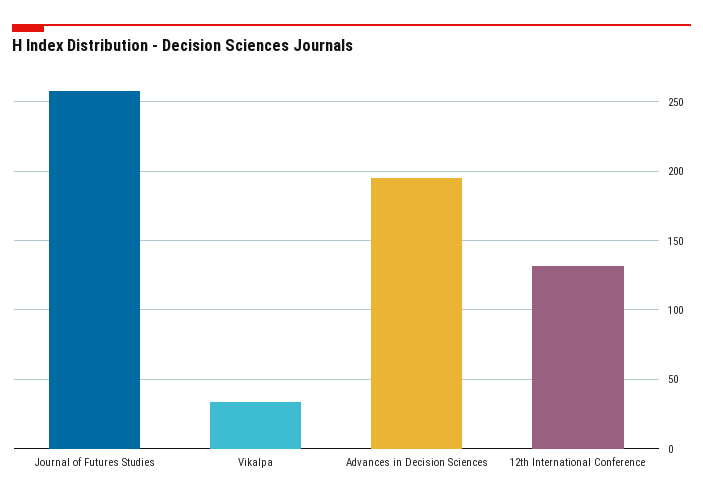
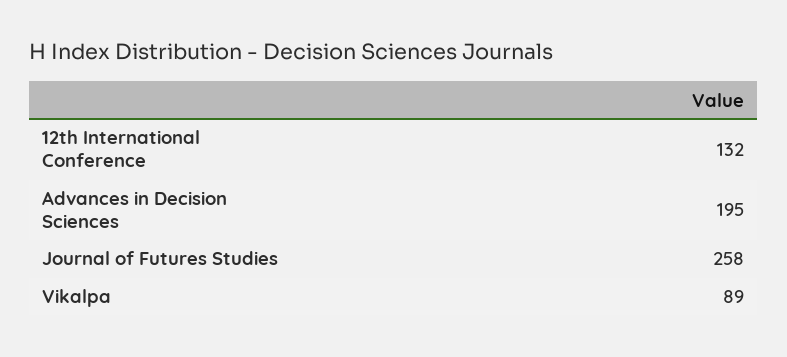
Vikalpa: 35 -> 89

